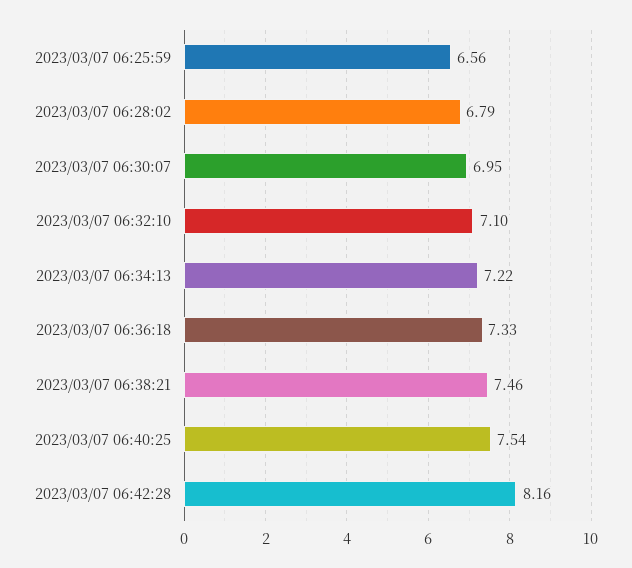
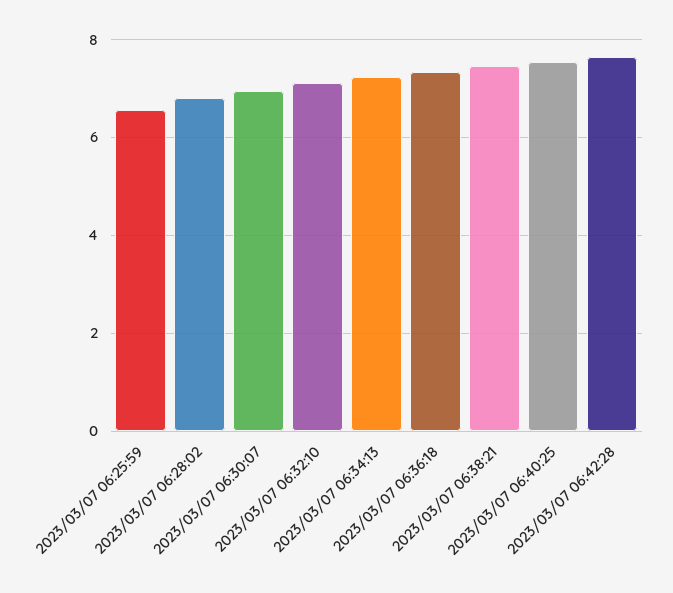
2023/03/07 06:42:28: 8.16 -> 7.6

